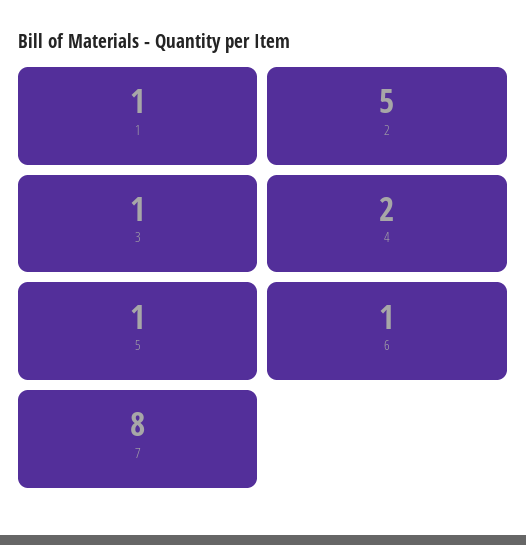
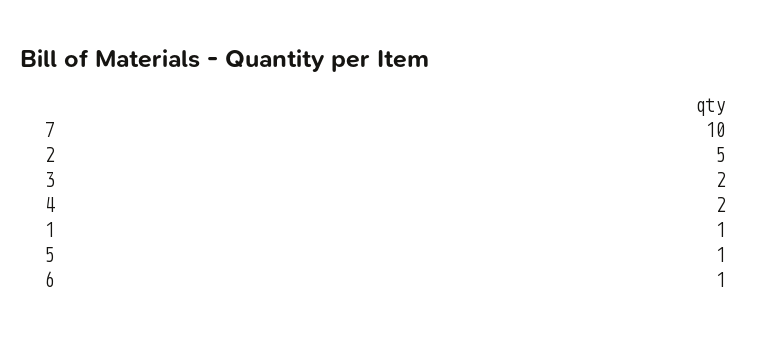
3: 1 -> 2
7: 8 -> 10

